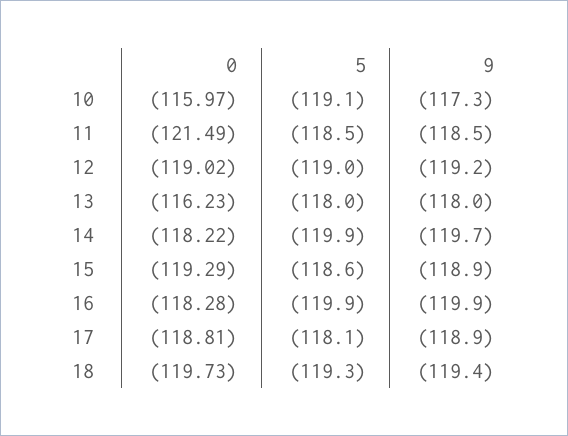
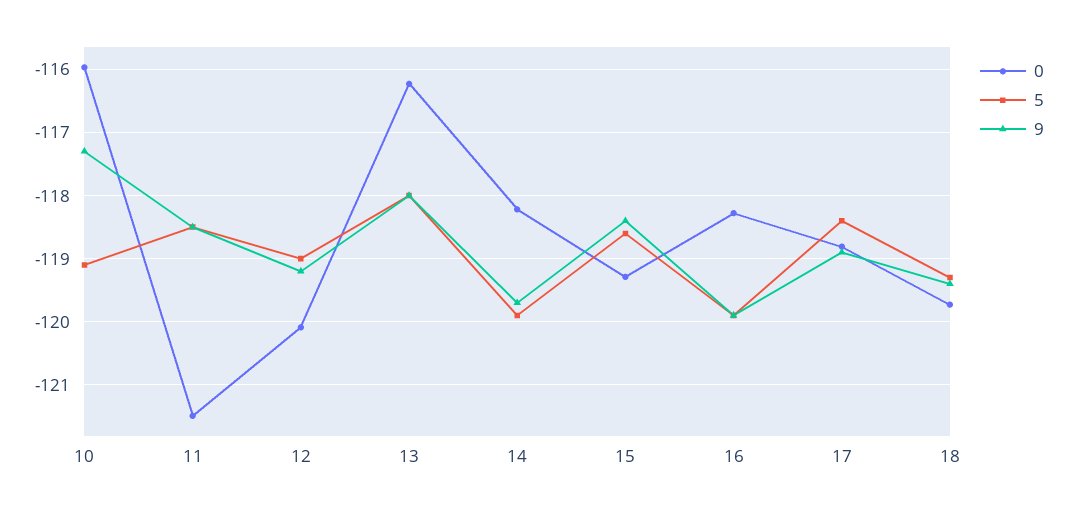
0, 12: -119.02 -> -120.1
9, 15: -118.9 -> -118.4
5, 17: -118.1 -> -118.4

